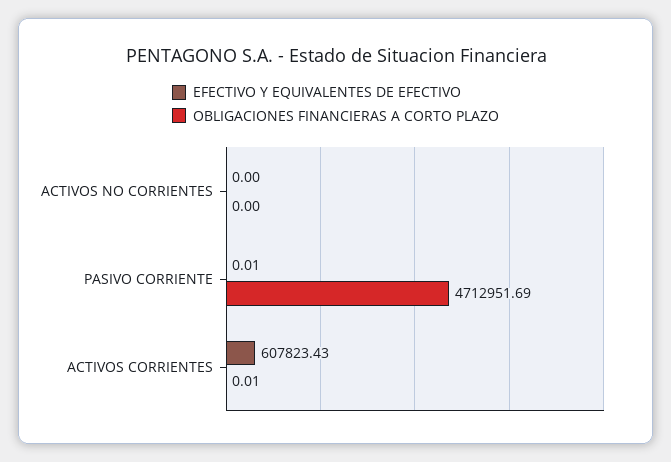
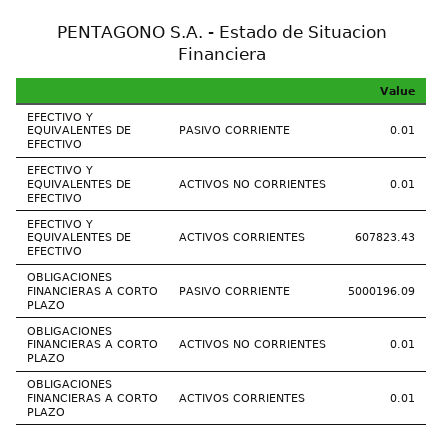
EFECTIVO Y EQUIVALENTES DE EFECTIVO, ACTIVOS NO CORRIENTES: 0 -> 0.01
OBLIGACIONES FINANCIERAS A CORTO PLAZO, ACTIVOS NO CORRIENTES: 0 -> 0.01
OBLIGACIONES FINANCIERAS A CORTO PLAZO, PASIVO CORRIENTE: 4712951.69 -> 5000196.09

